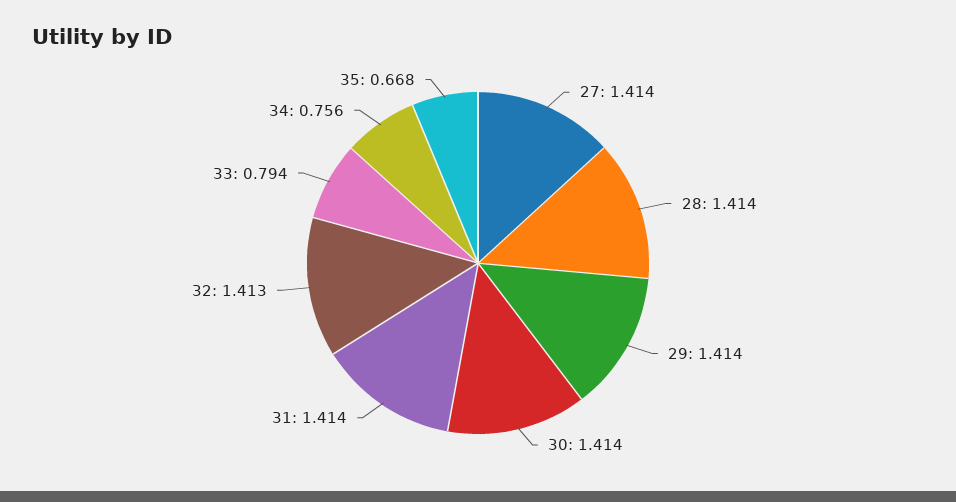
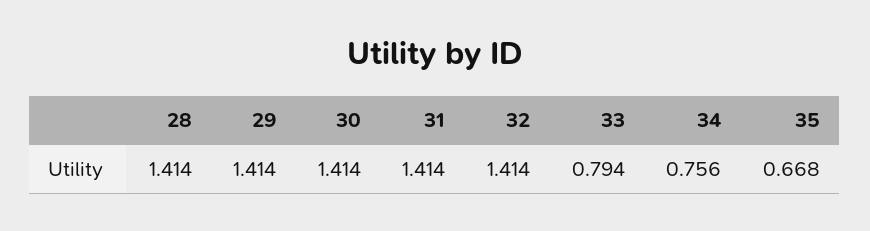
27: 1.414 -> none
32: 1.413 -> 1.414

